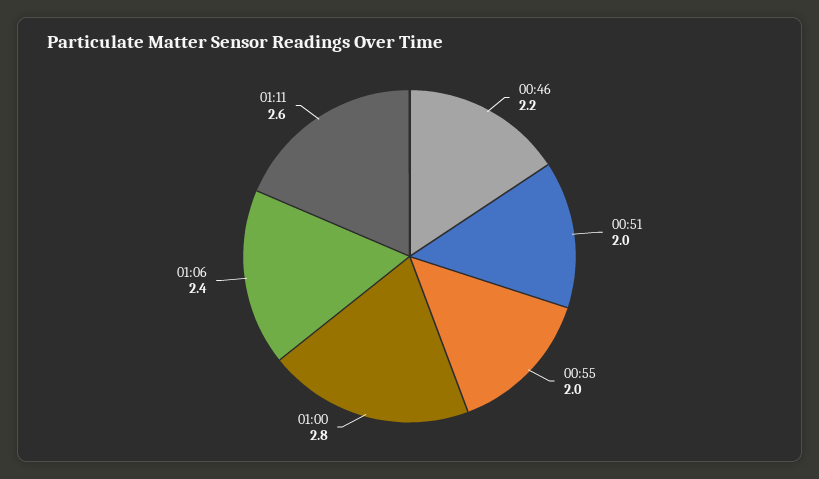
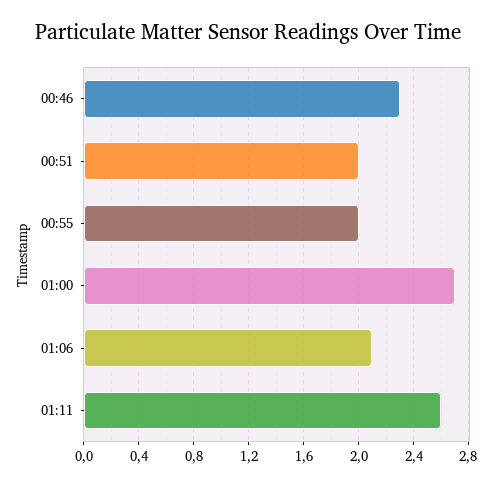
00:46: 2.2 -> 2.3
01:00: 2.8 -> 2.7
01:06: 2.4 -> 2.1

